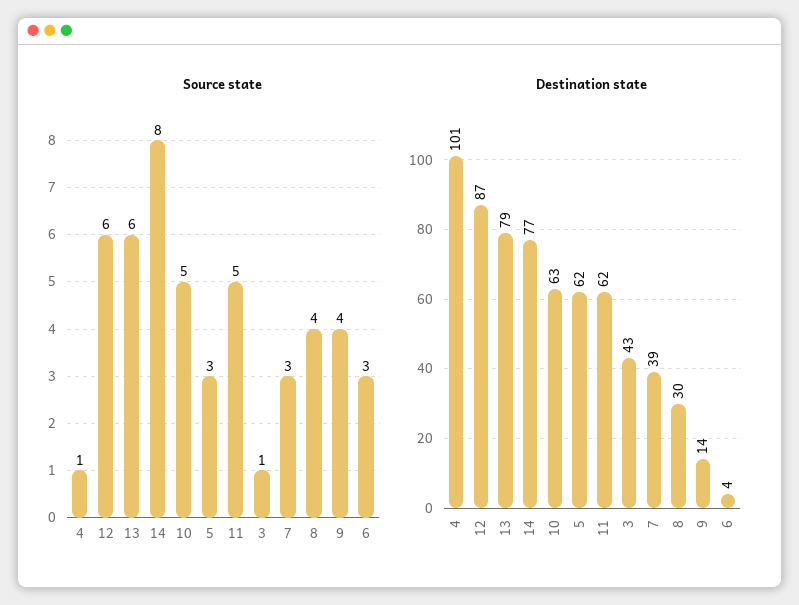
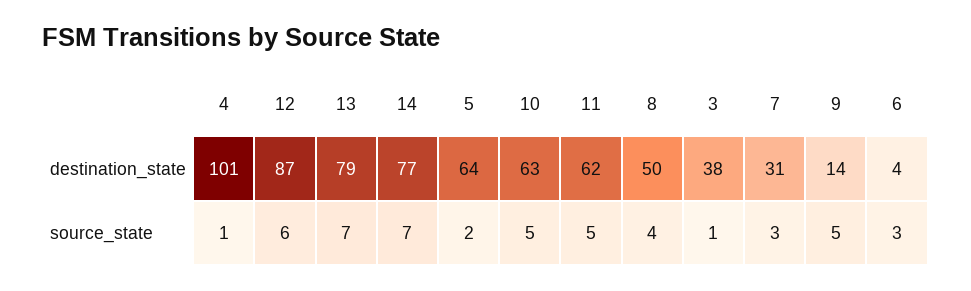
Source state, 13: 6 -> 7
Source state, 14: 8 -> 7
Source state, 5: 3 -> 2
Source state, 9: 4 -> 5
Destination state, 5: 62 -> 64
Destination state, 3: 43 -> 38
Destination state, 7: 39 -> 31
Destination state, 8: 30 -> 50

